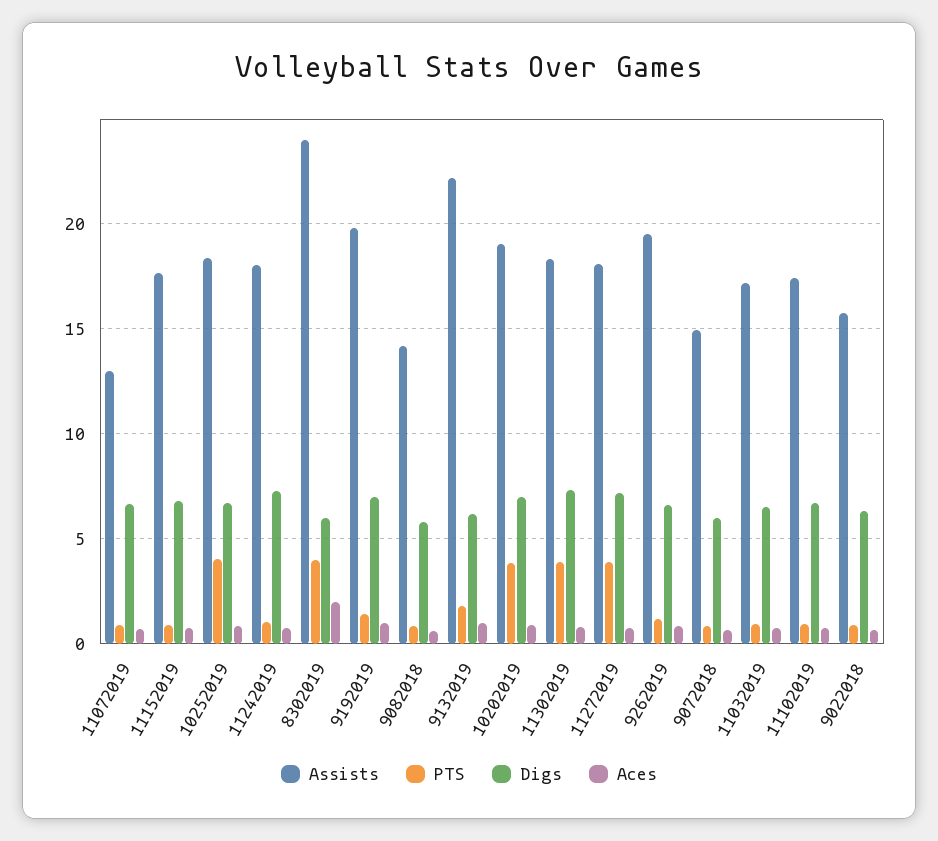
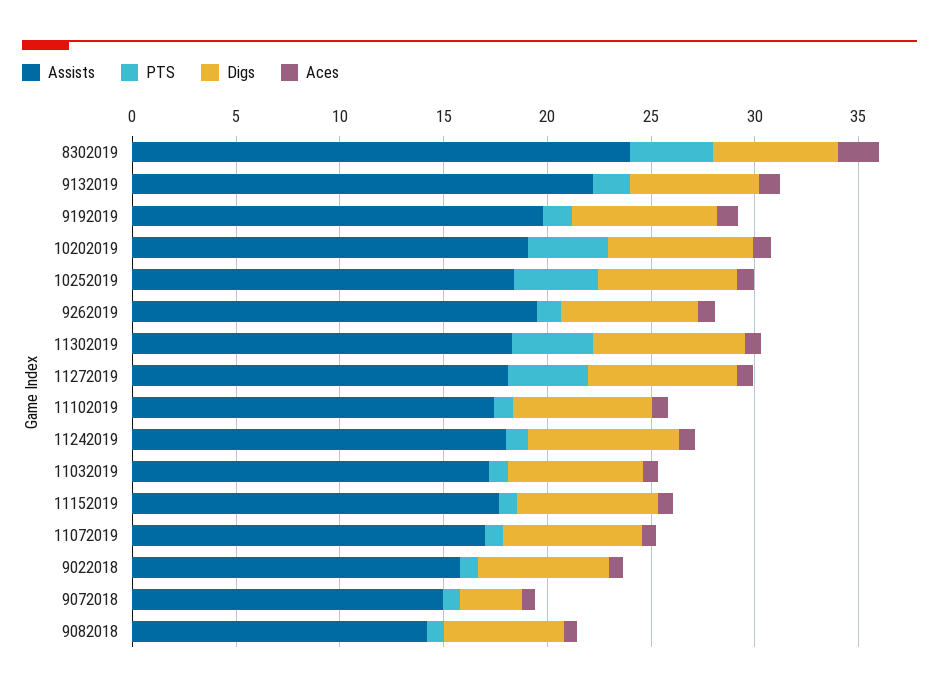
Assists, 11072019: 13 -> 17
Digs, 9072018: 6 -> 3

